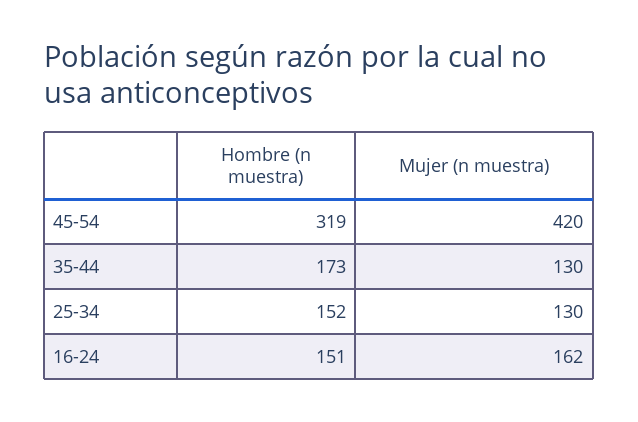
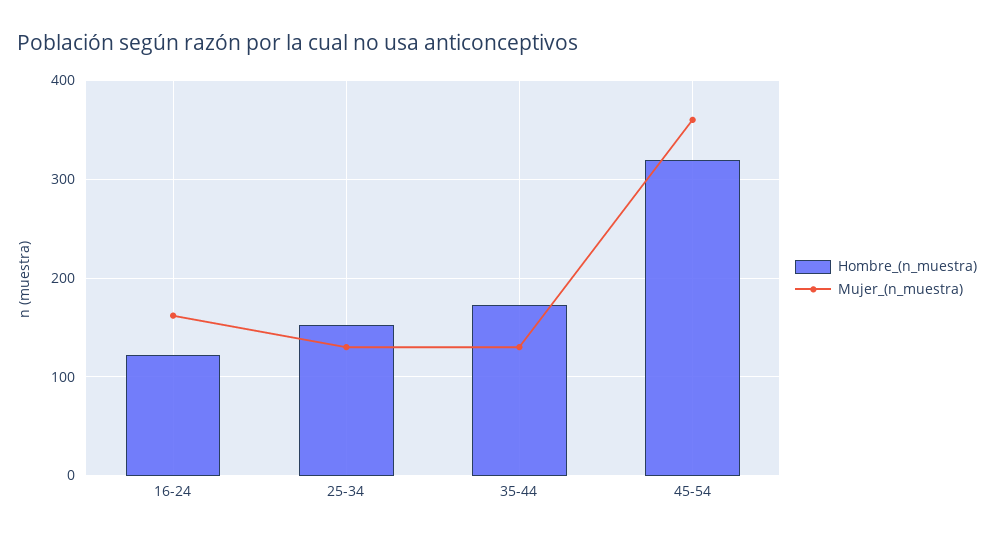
Mujer (n muestra), 45-54: 420 -> 360
Hombre (n muestra), 16-24: 151 -> 120

